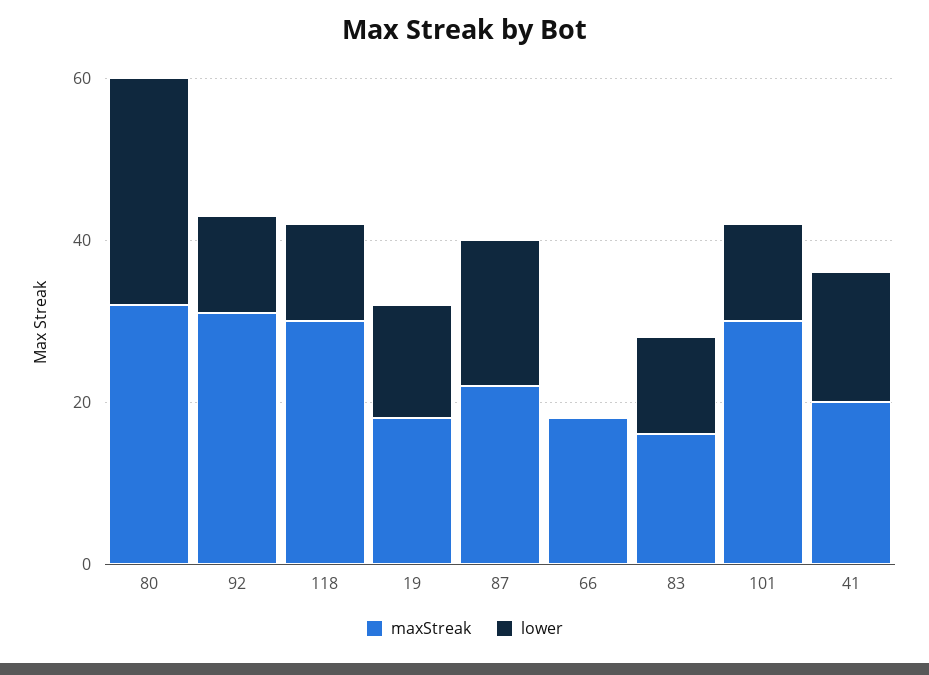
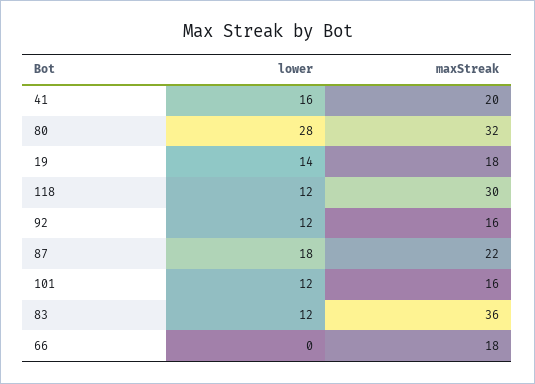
maxStreak, 92: 30 -> 16
maxStreak, 83: 15 -> 36
maxStreak, 101: 30 -> 16

